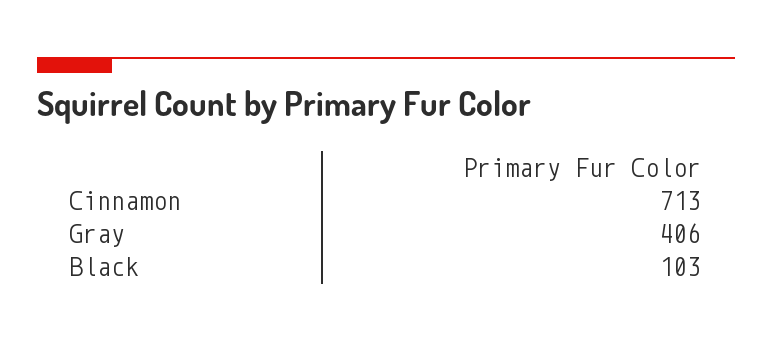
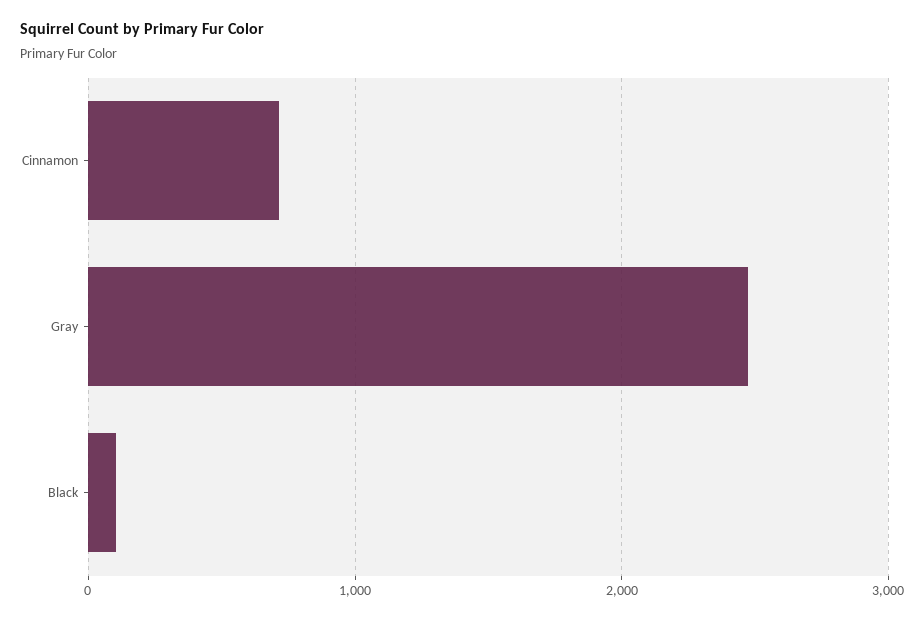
Gray: 406 -> 2500

